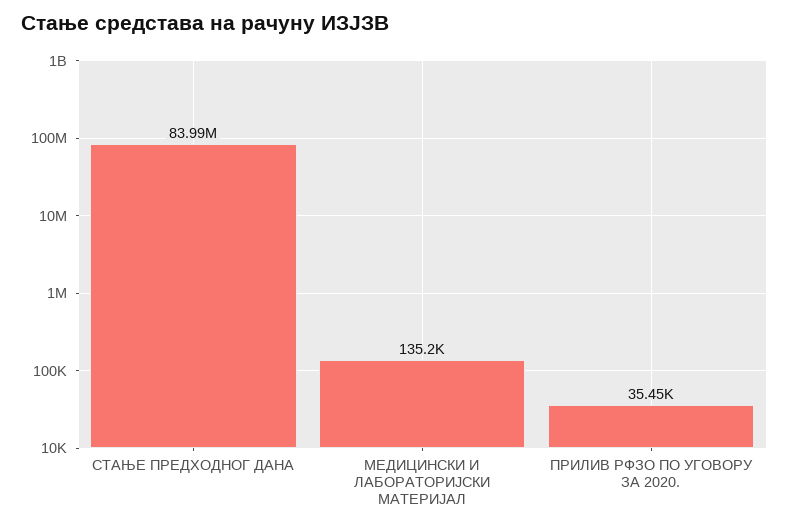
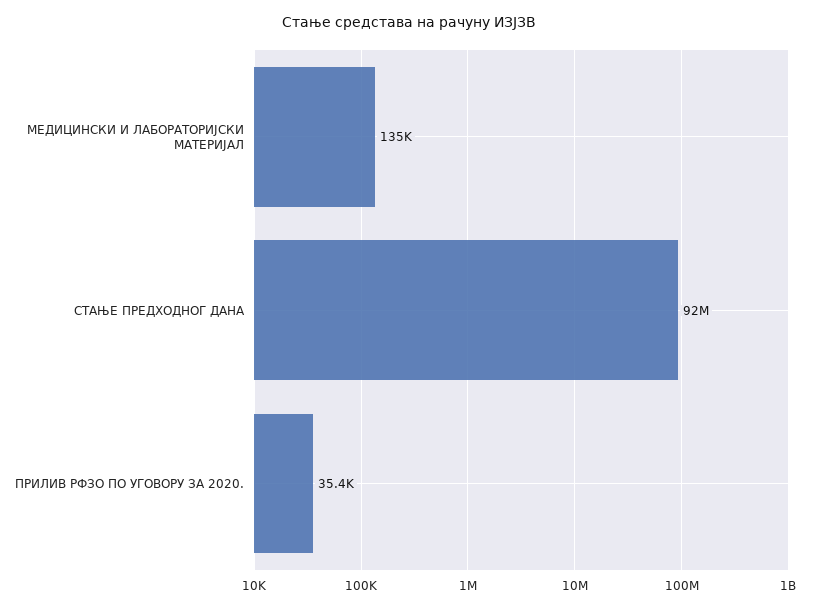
СТАЊЕ ПРЕДХОДНОГ ДАНА: 83990000 -> 92000000

